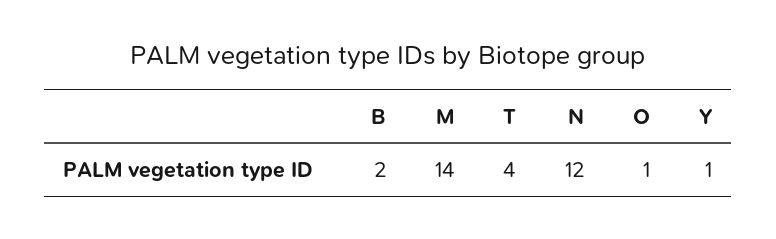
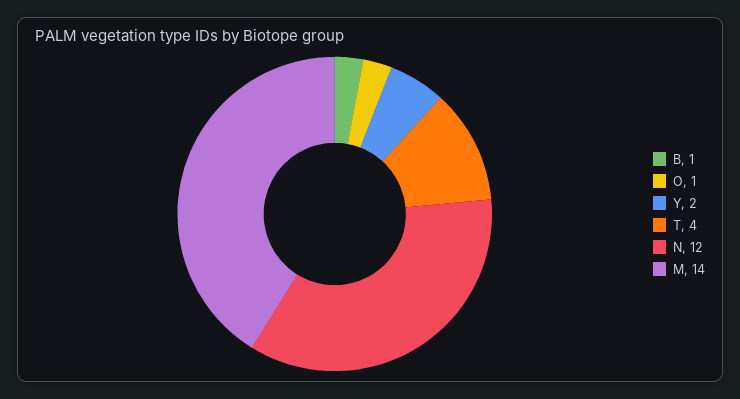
B: 2 -> 1
Y: 1 -> 2

